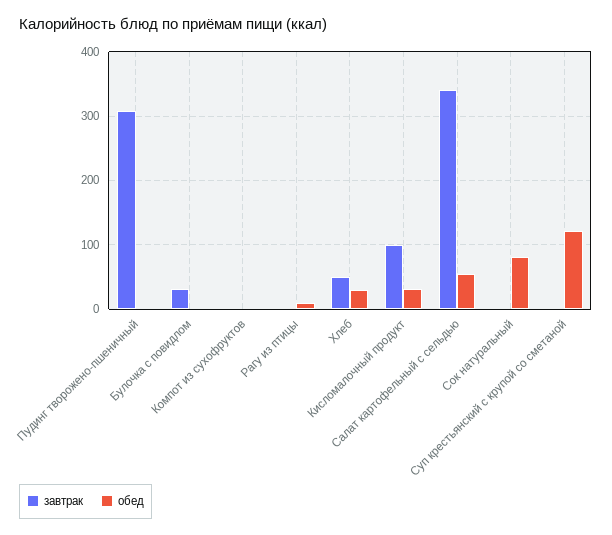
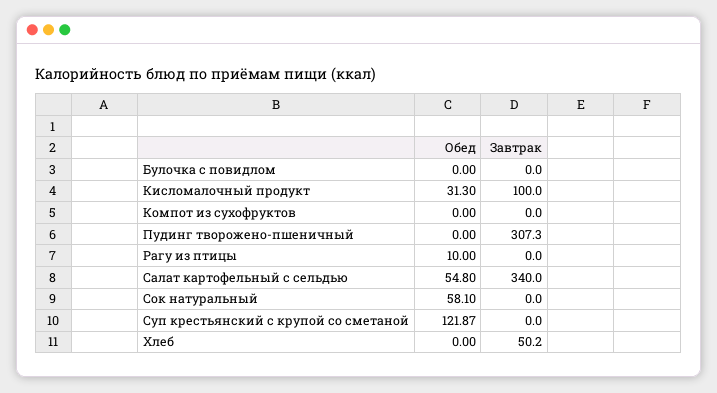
завтрак, Булочка с повидлом: 30 -> 0
обед, Хлеб: 30 -> 0
обед, Сок натуральный: 80 -> 58.1

